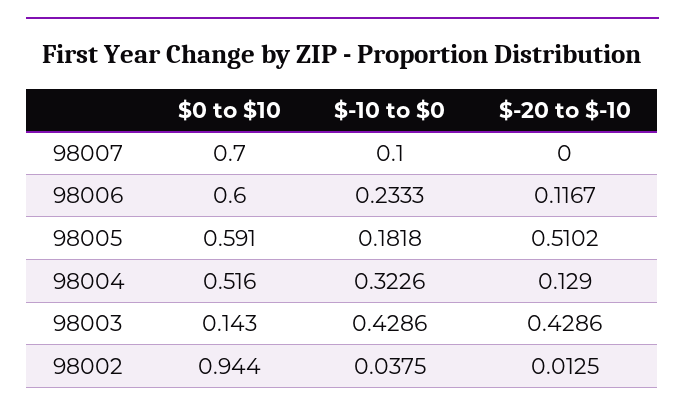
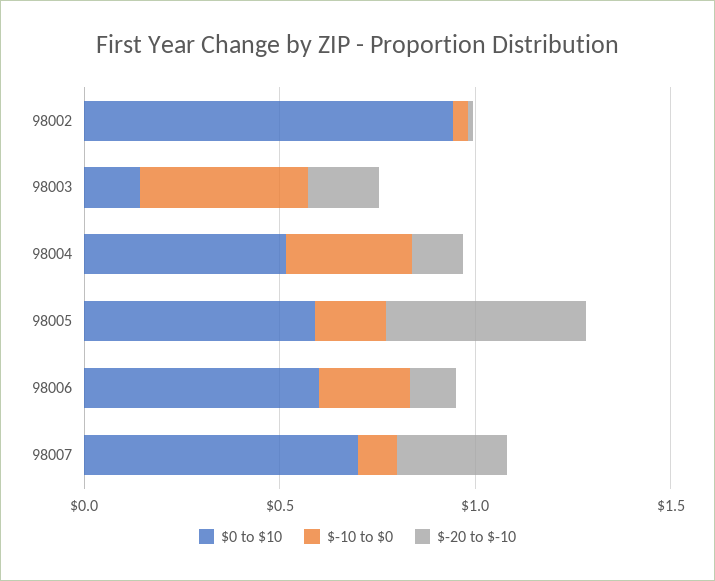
$-20 to $-10, 98007: 0 -> 0.3
$-20 to $-10, 98003: 0.4286 -> 0.2

